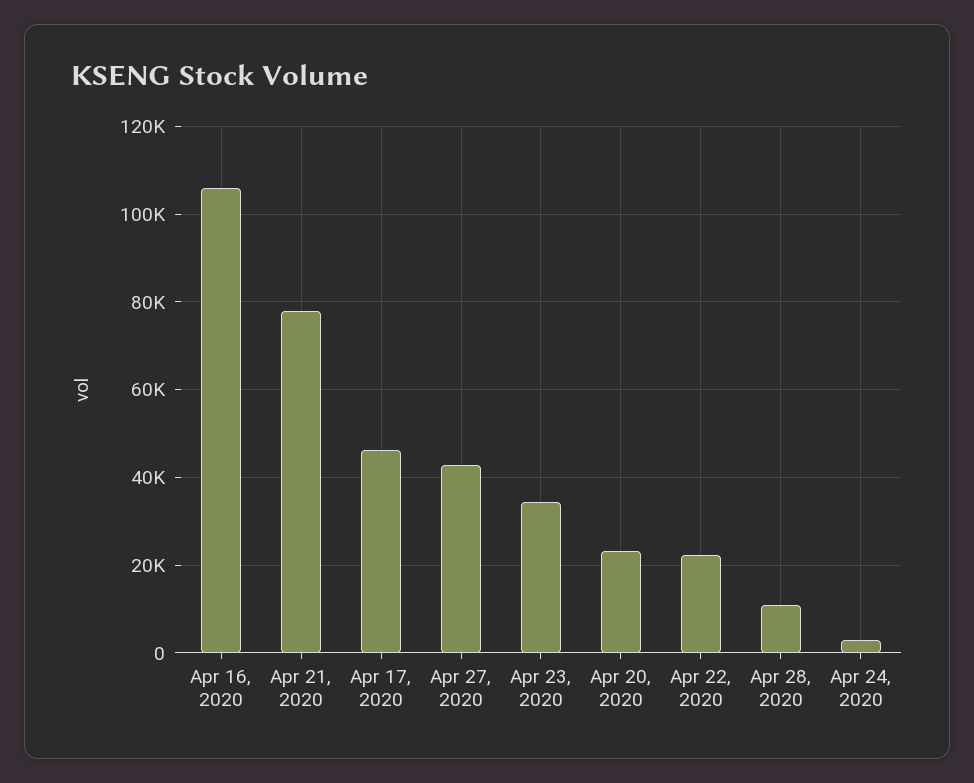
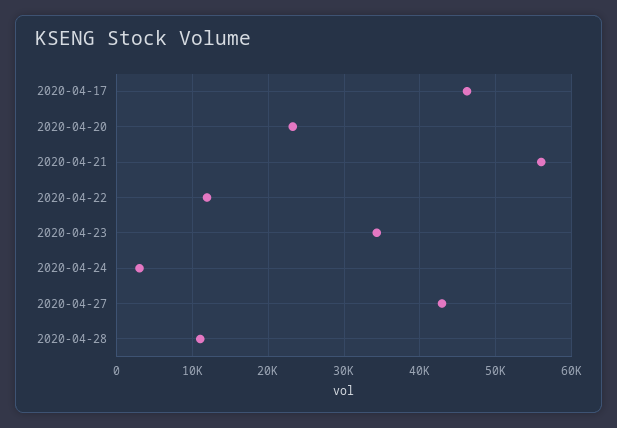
Apr 16, 2020: 106000 -> none
Apr 21, 2020: 78000 -> 56000
Apr 22, 2020: 22000 -> 12000

